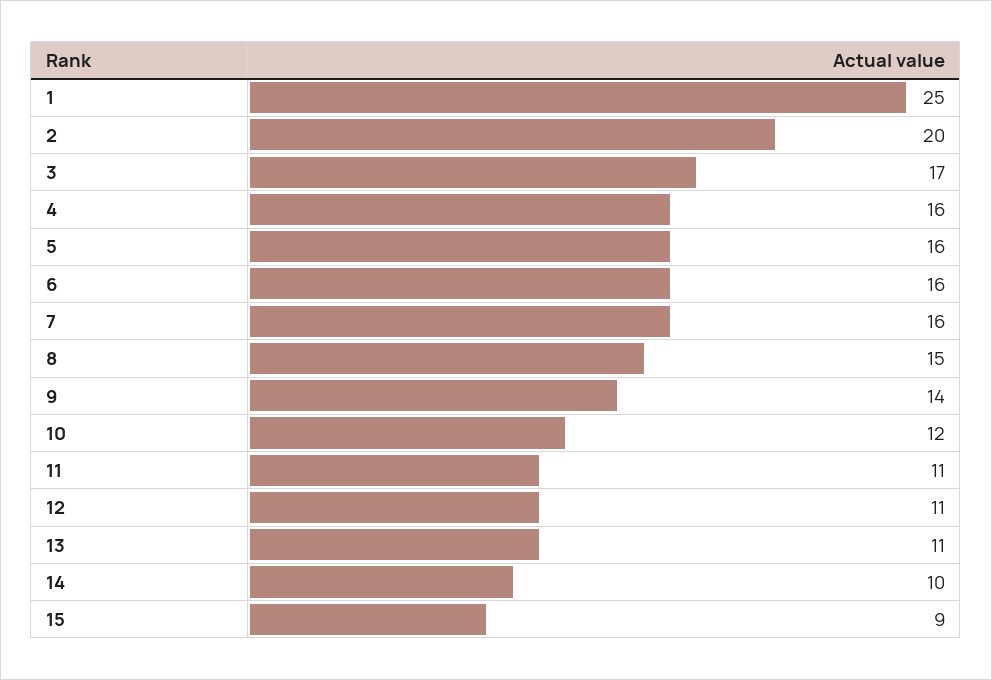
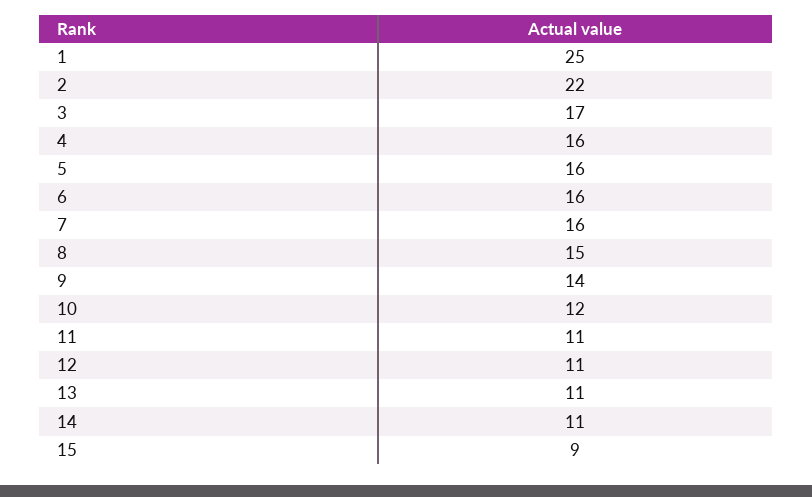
2: 20 -> 22
14: 10 -> 11

